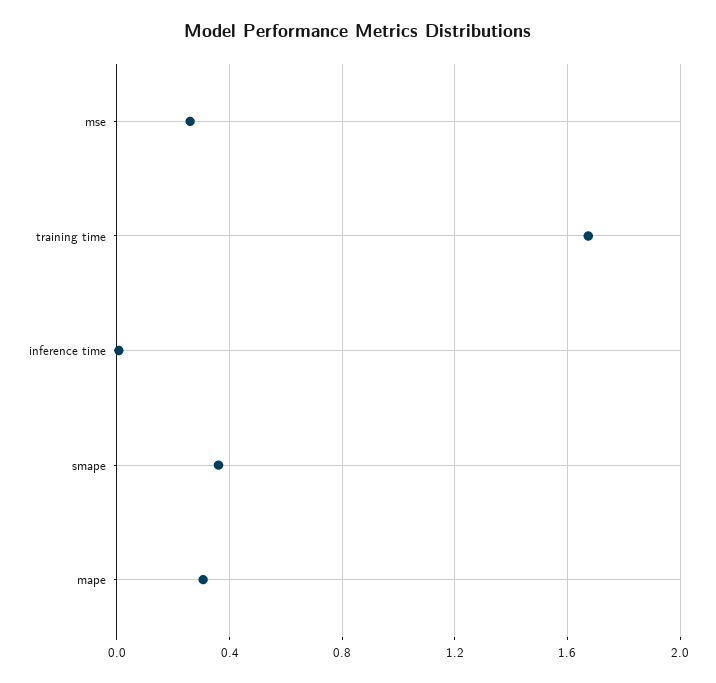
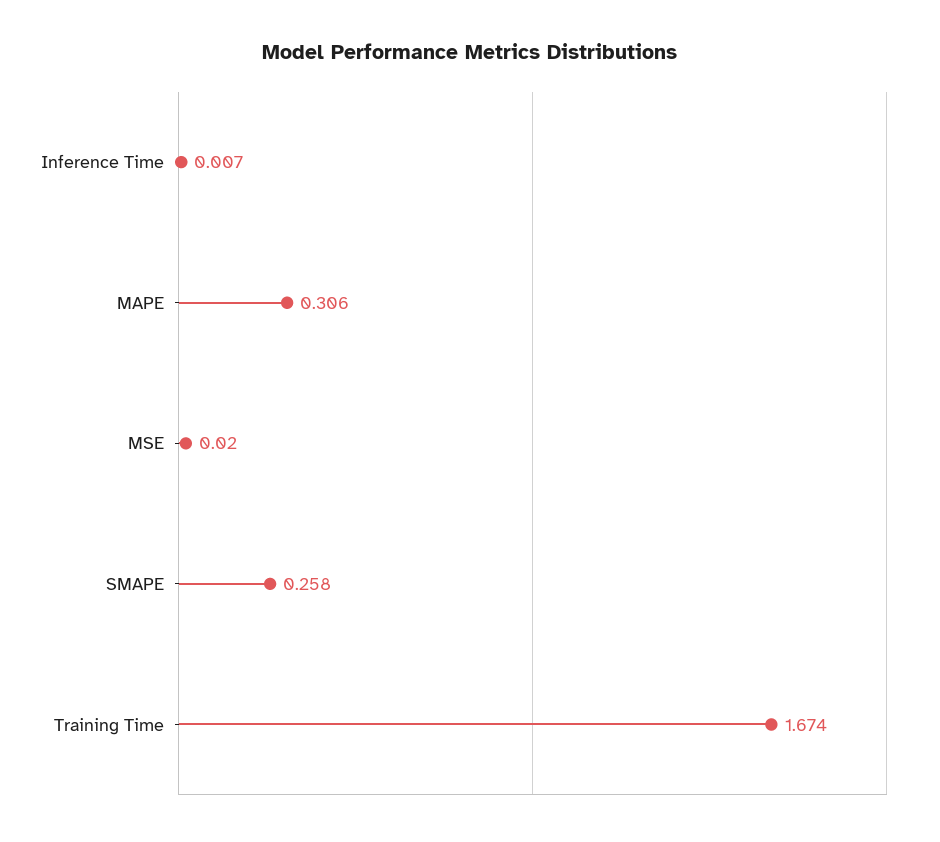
mse: 0.25 -> 0.02
smape: 0.35 -> 0.258

